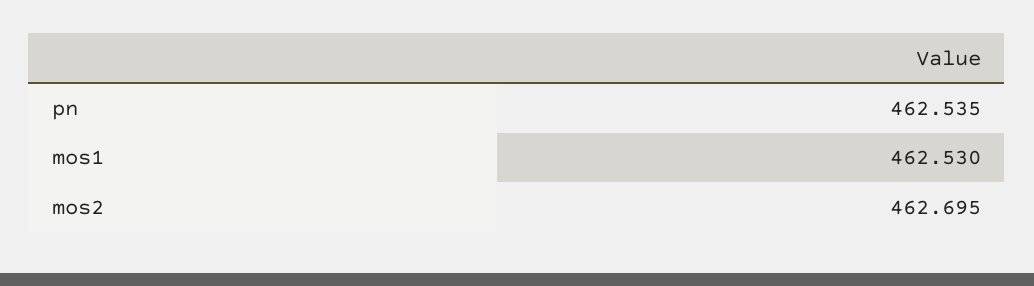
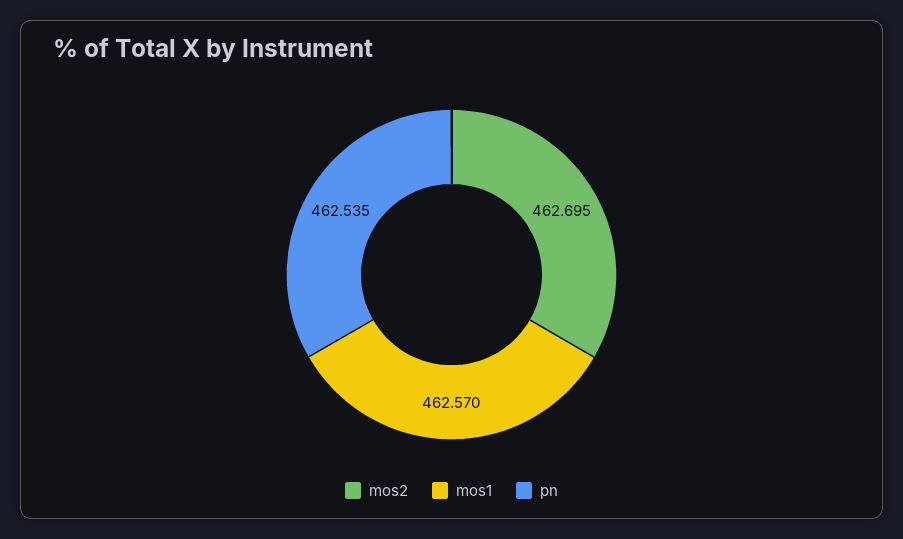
mos1: 462.53 -> 462.57

